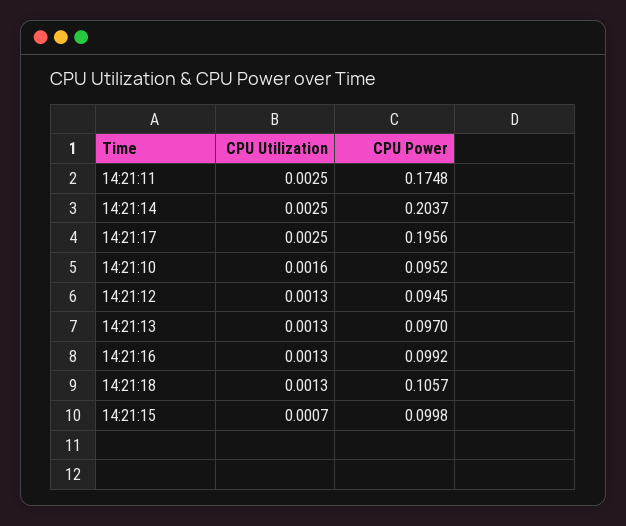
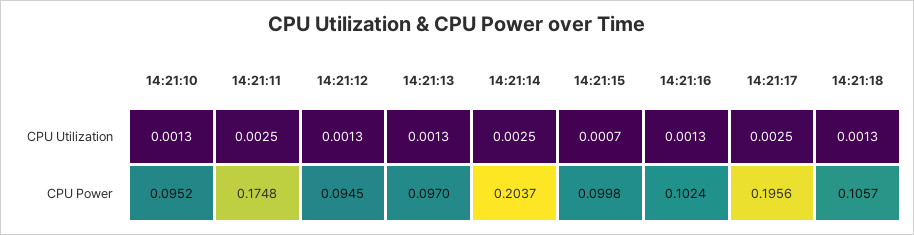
CPU Utilization, 14:21:10: 0.0016 -> 0.0013
CPU Power, 14:21:16: 0.0992 -> 0.1024

